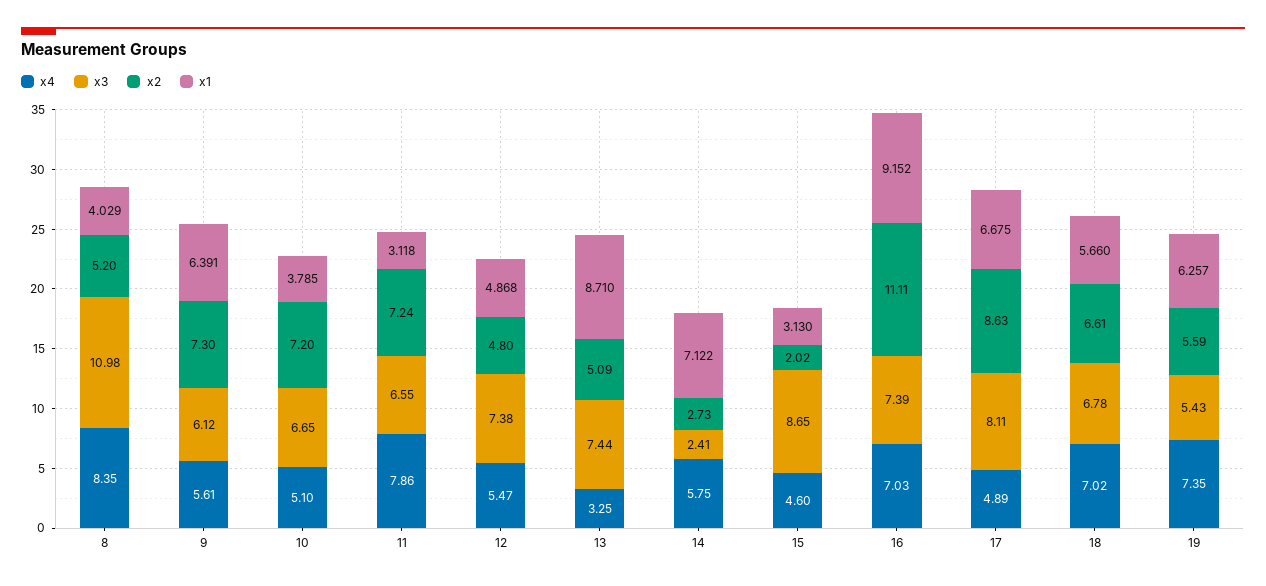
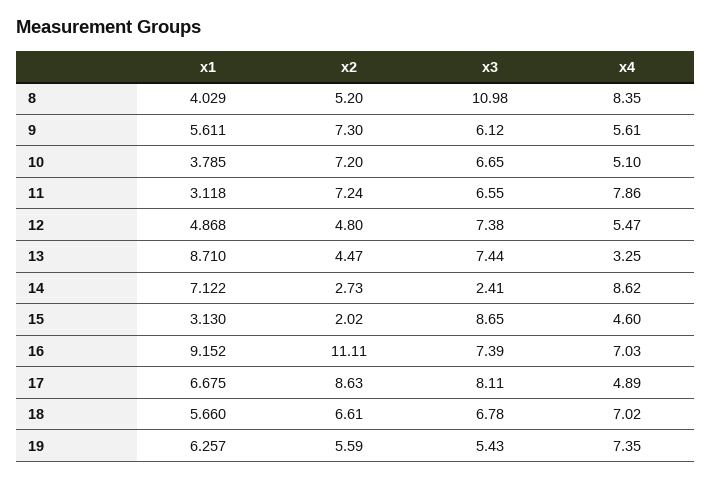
x1, 9: 6.391 -> 5.611
x2, 13: 5.09 -> 4.47
x4, 14: 5.75 -> 8.62

